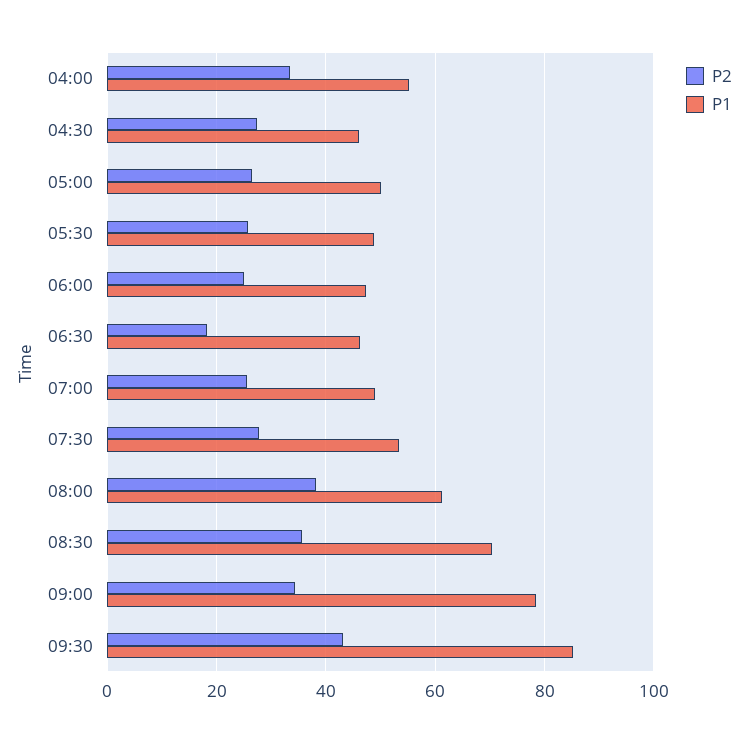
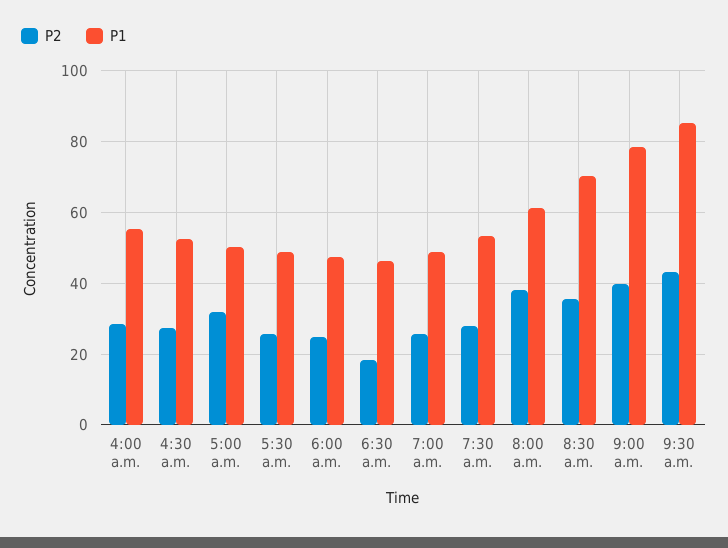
P2, 04:00: 34 -> 28
P1, 04:30: 46 -> 52
P2, 05:00: 26 -> 32
P2, 09:00: 34 -> 40

